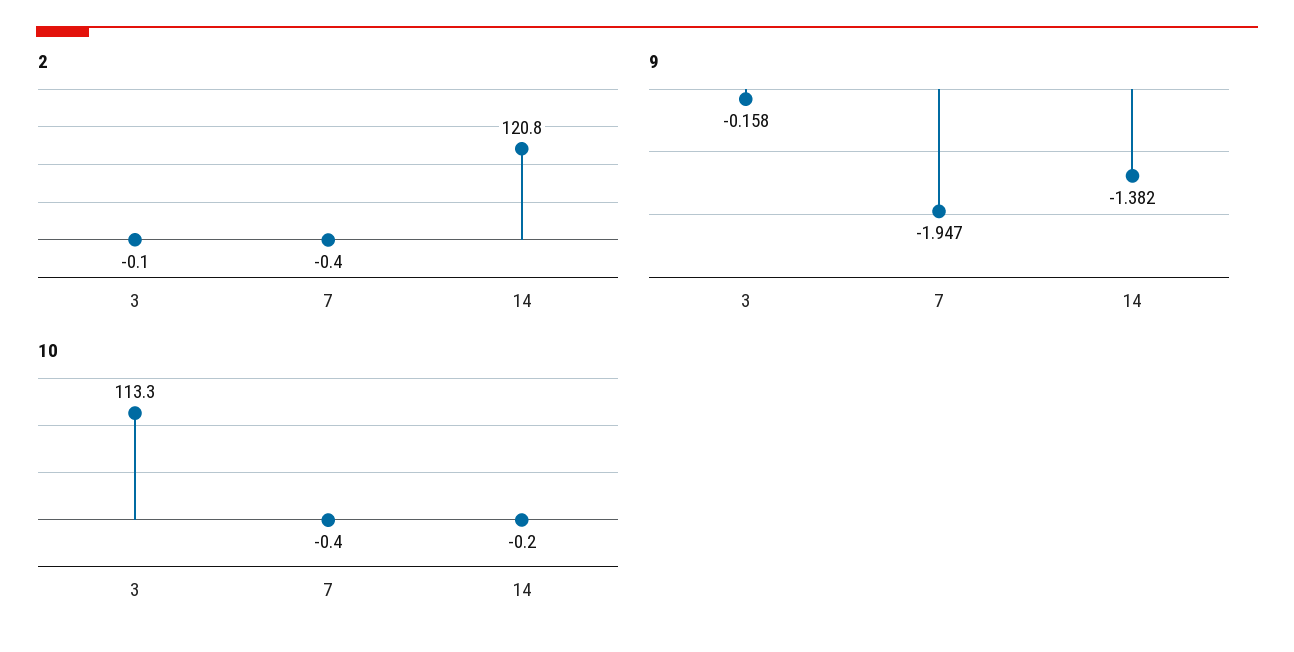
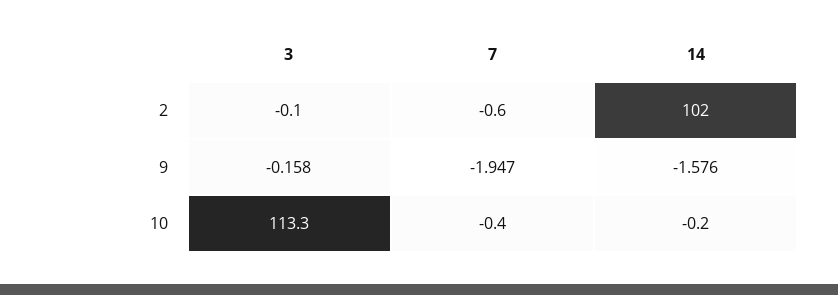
2, 7: -0.4 -> -0.6
2, 14: 120.8 -> 102
9, 14: -1.382 -> -1.576

